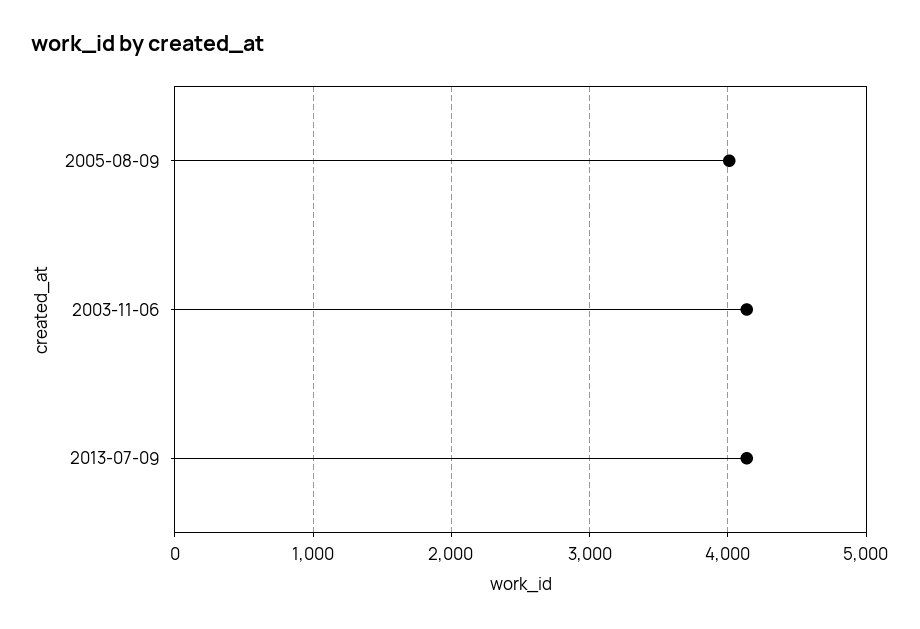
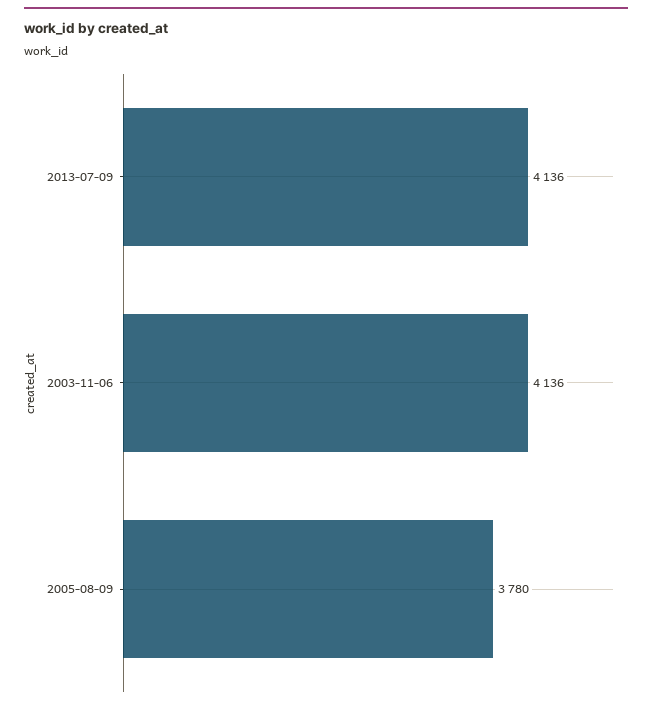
2005-08-09: 4000 -> 3780

